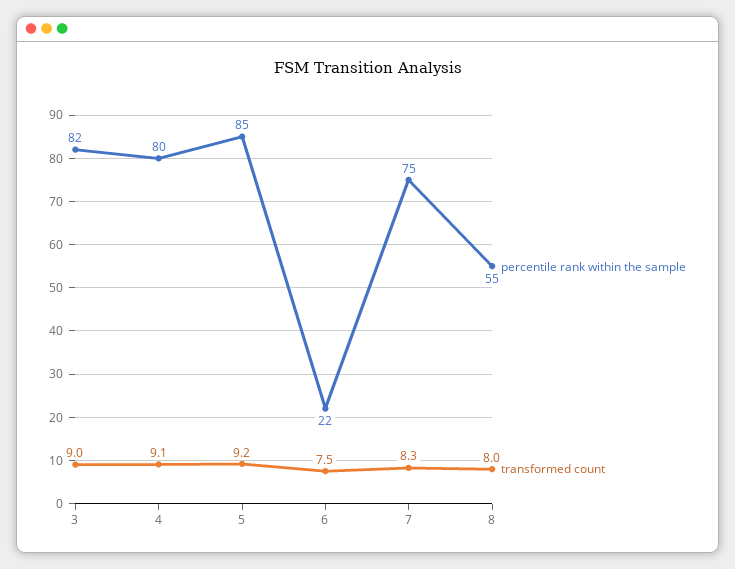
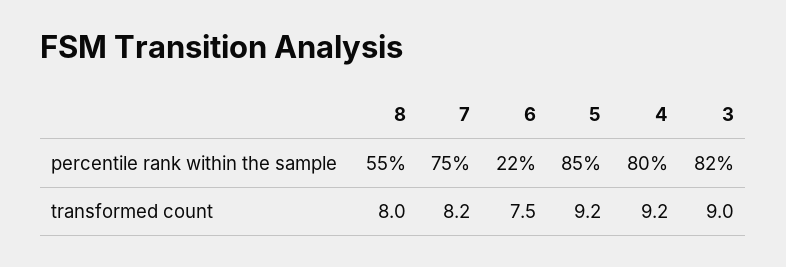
transformed count, 4: 9.1 -> 9.2
transformed count, 7: 8.3 -> 8.2

